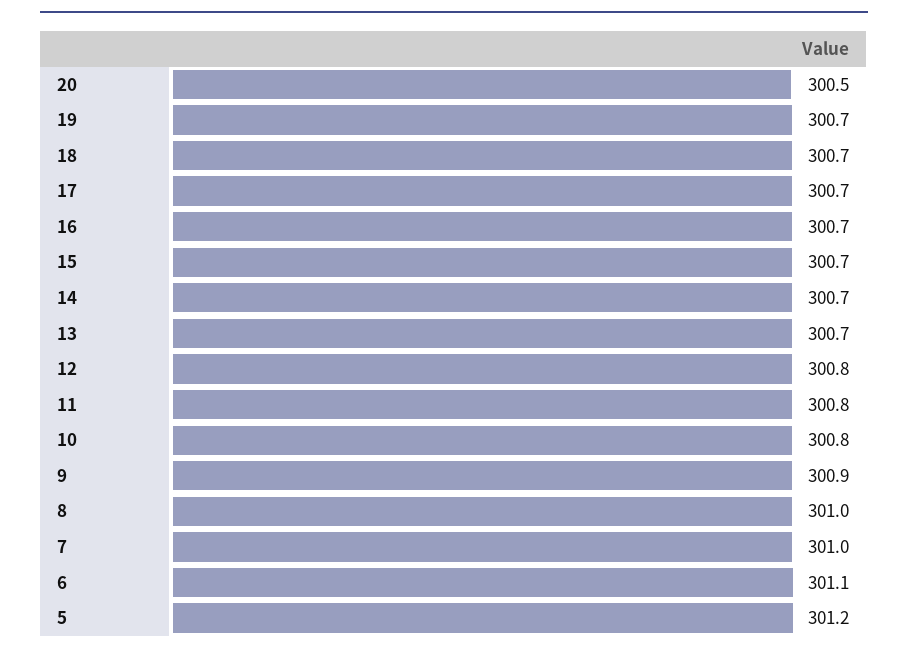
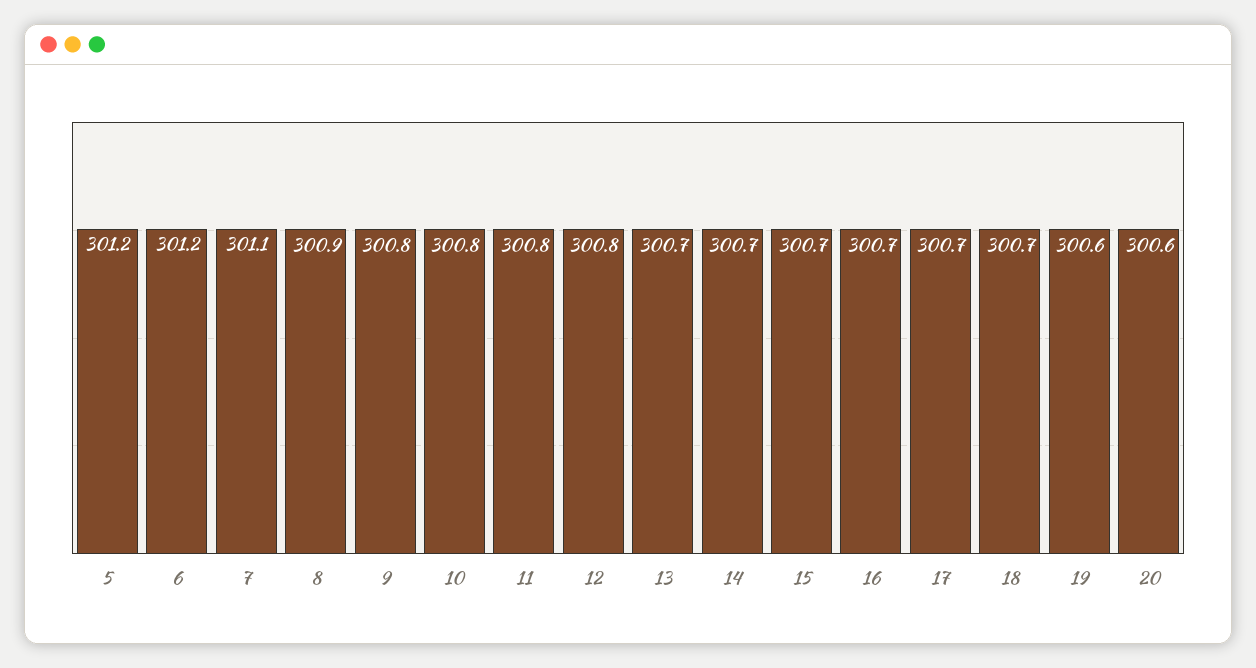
20: 300.5 -> 300.6
19: 300.7 -> 300.6
9: 300.9 -> 300.8
8: 301 -> 300.9
7: 301 -> 301.1
6: 301.1 -> 301.2

